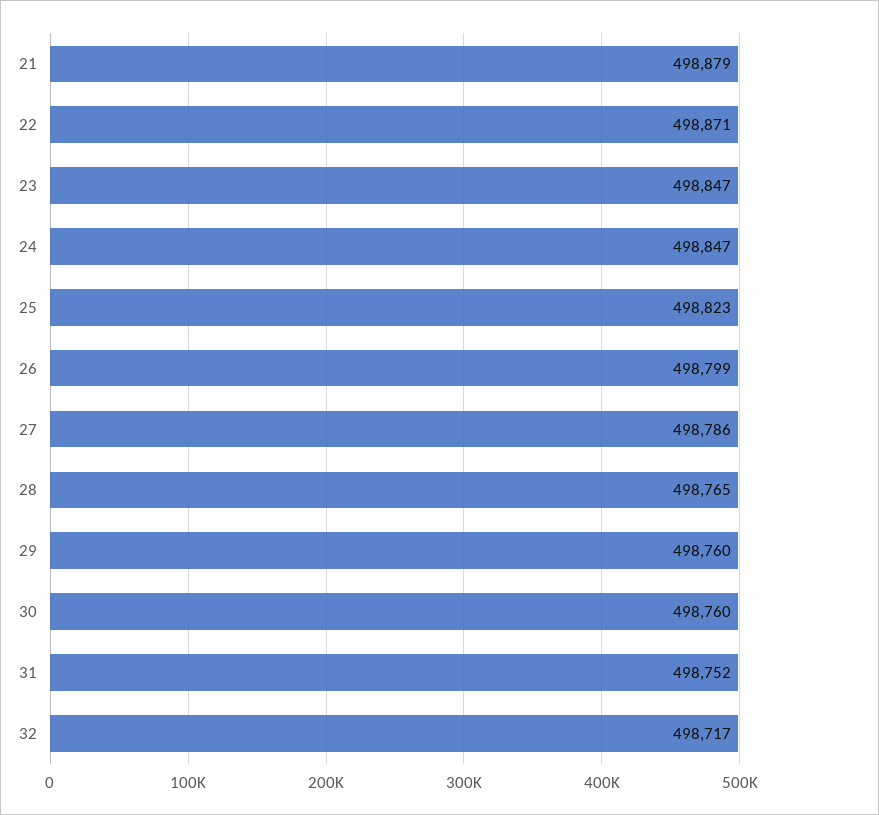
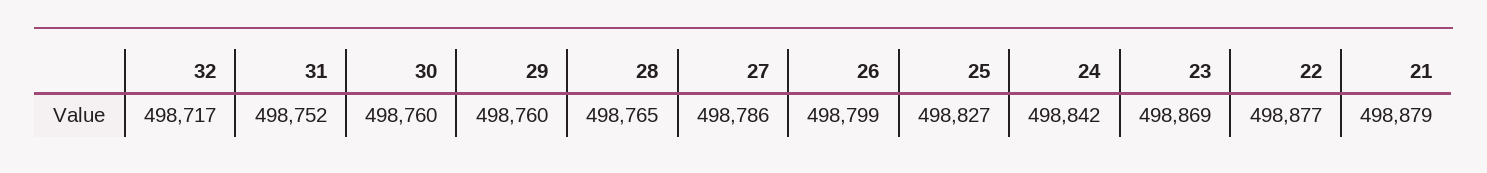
22: 498871 -> 498877
23: 498847 -> 498869
24: 498847 -> 498842
25: 498823 -> 498827

